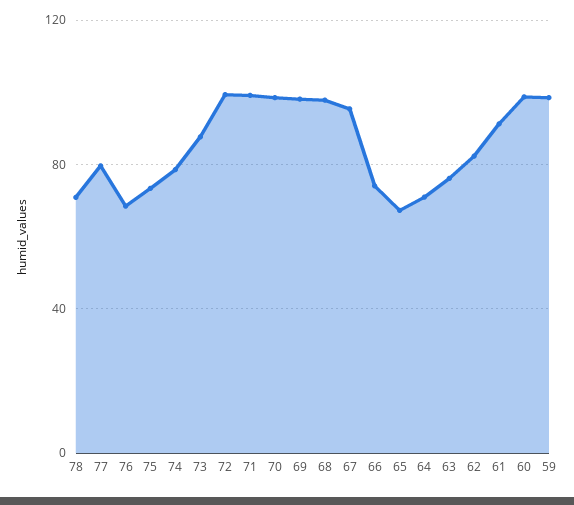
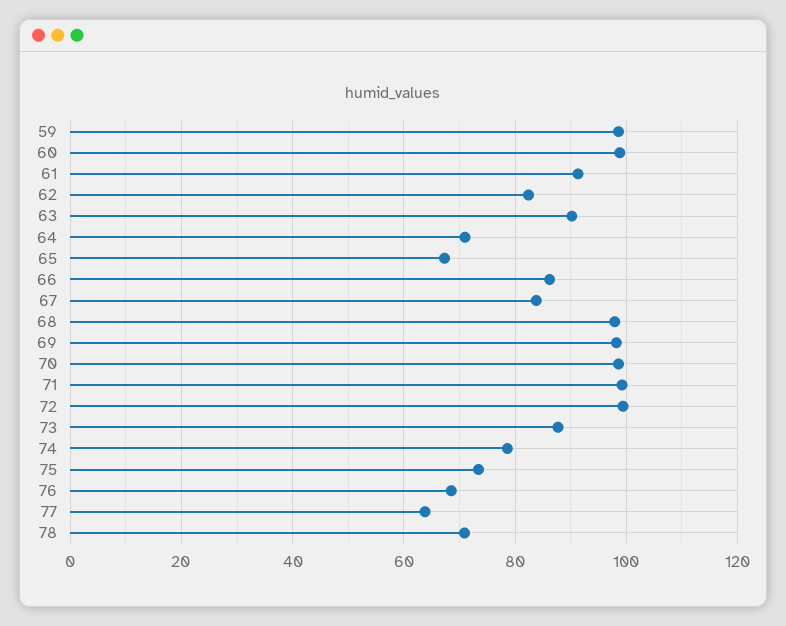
77: 80 -> 64
67: 95 -> 84
66: 75 -> 86
63: 75 -> 90

